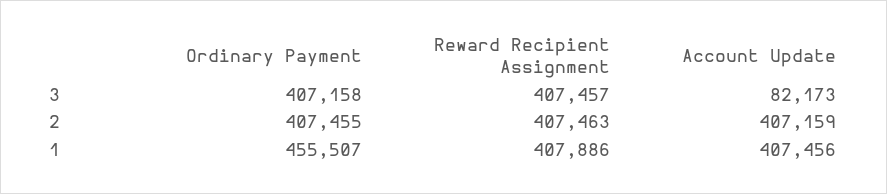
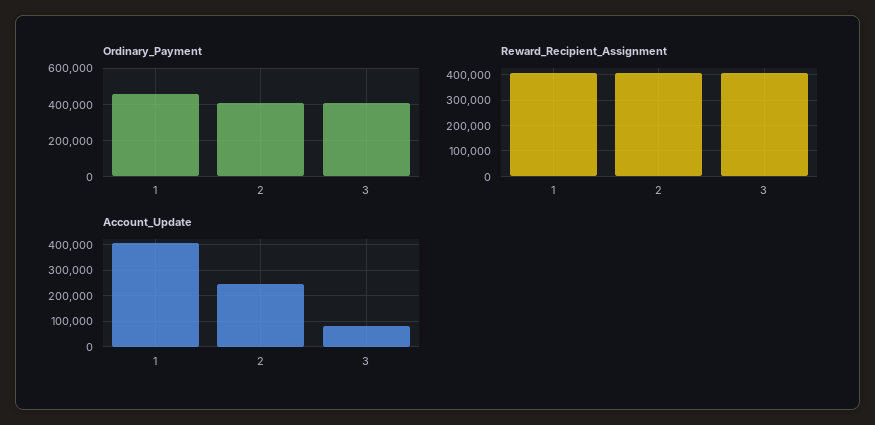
Account Update, 2: 407159 -> 250000

